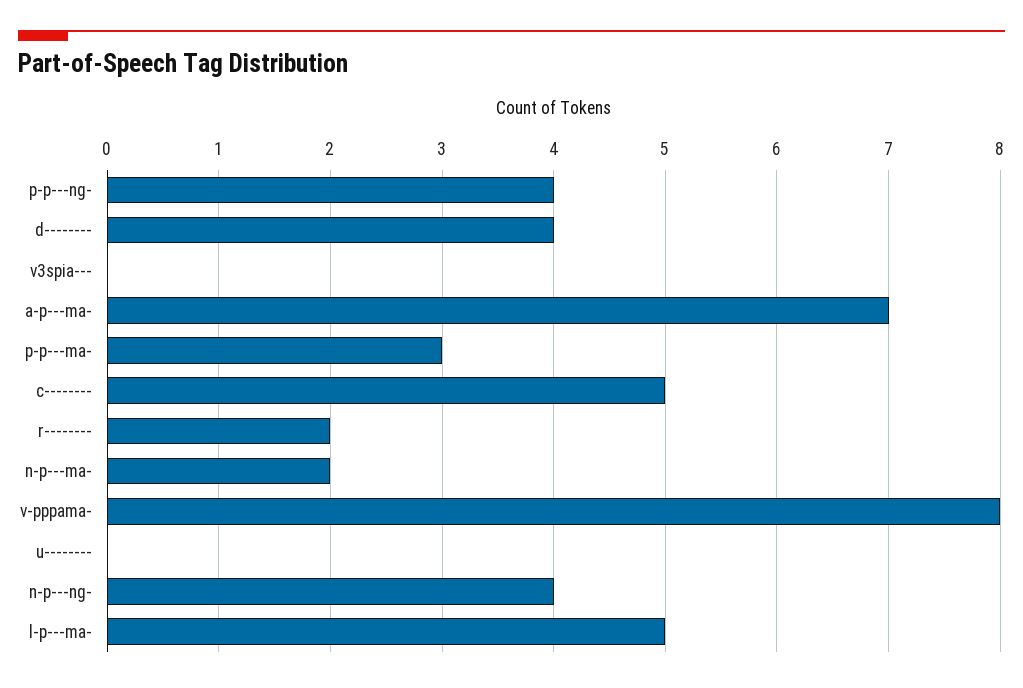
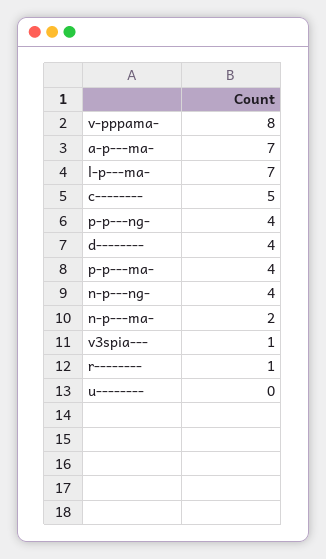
v3spia---: 0 -> 1
p-p---ma-: 3 -> 4
r--------: 2 -> 1
l-p---ma-: 5 -> 7

